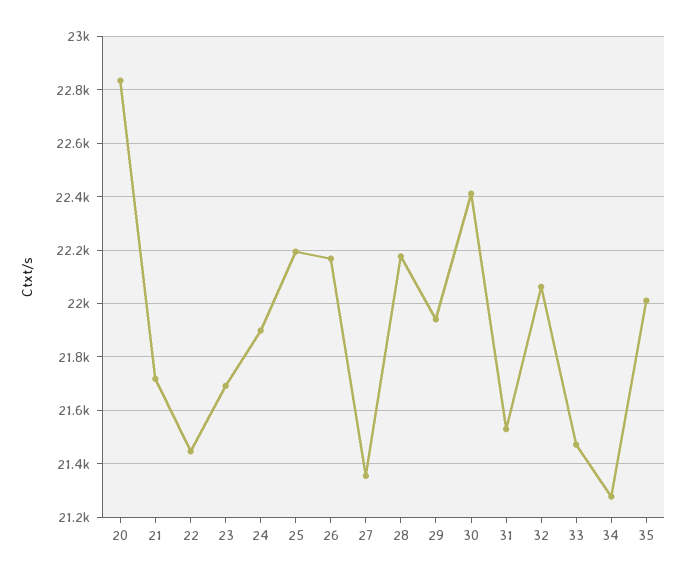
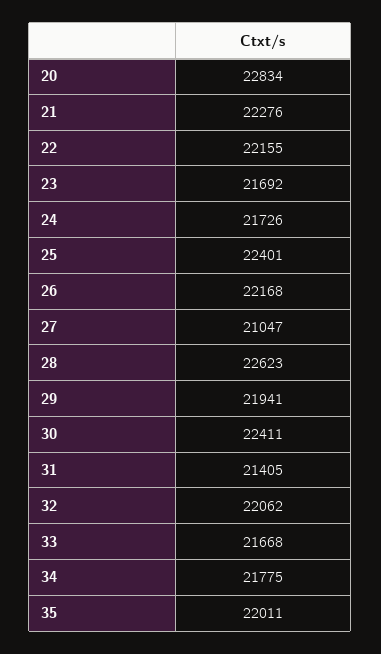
21: 21725 -> 22276
22: 21450 -> 22155
24: 21900 -> 21726
25: 22200 -> 22401
27: 21350 -> 21047
28: 22175 -> 22623
31: 21525 -> 21405
33: 21475 -> 21668
34: 21275 -> 21775

